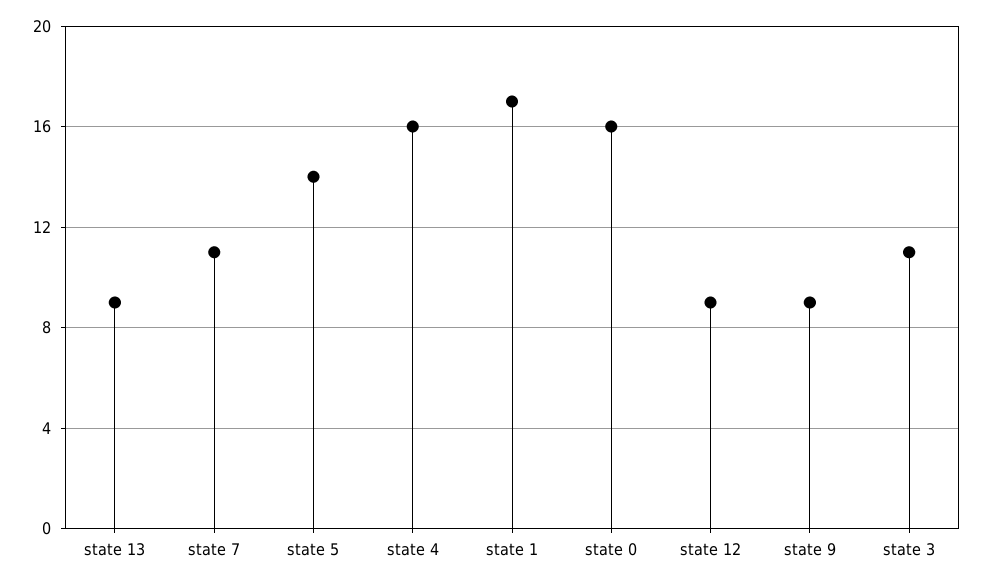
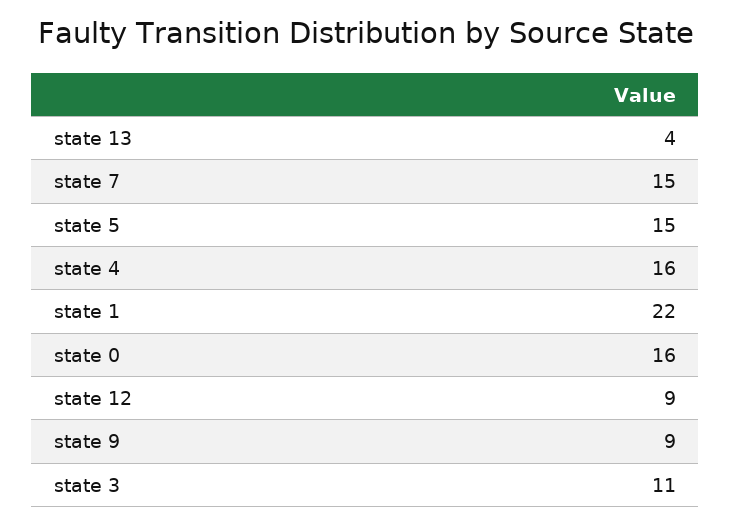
state 13: 9 -> 4
state 7: 11 -> 15
state 5: 14 -> 15
state 1: 17 -> 22

